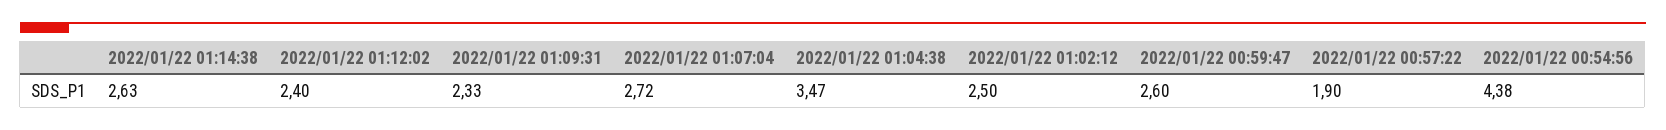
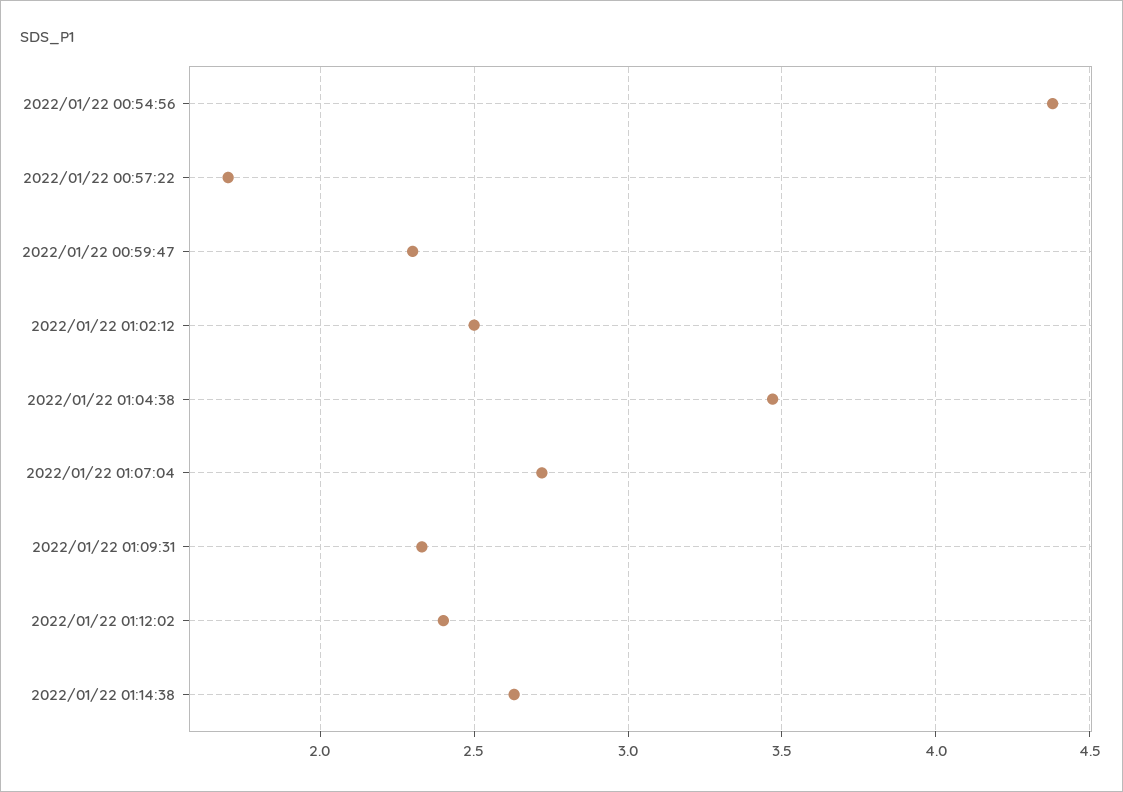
2022/01/22 00:59:47: 2.6 -> 2.3
2022/01/22 00:57:22: 1.9 -> 1.7

